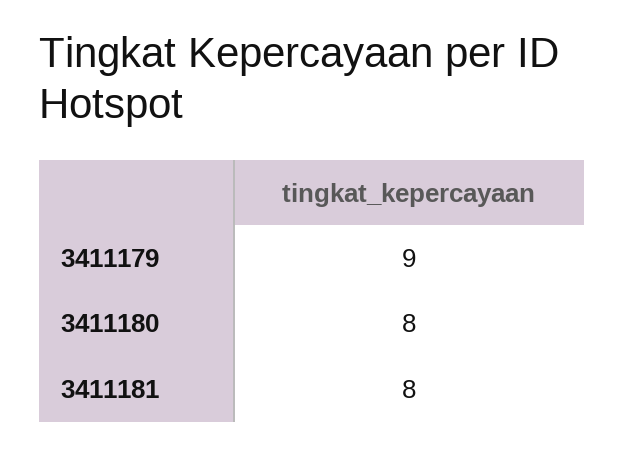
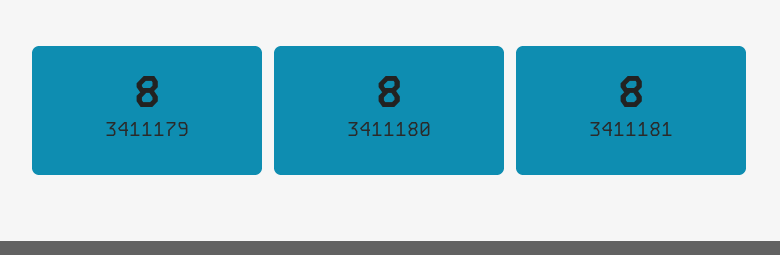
3411179: 9 -> 8

